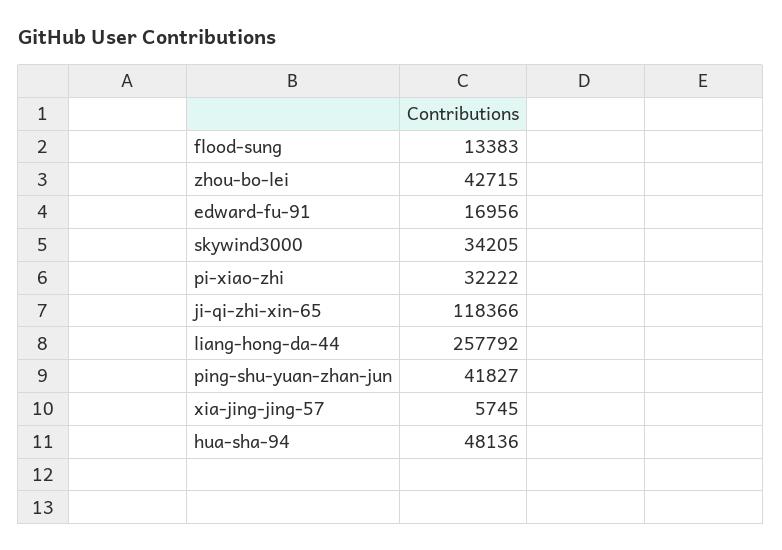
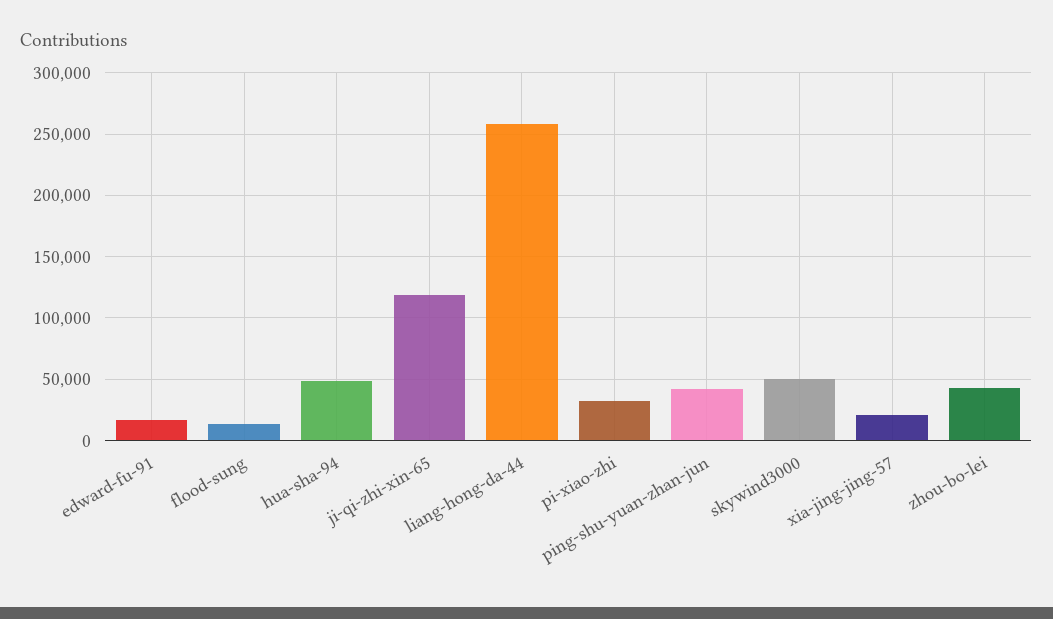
skywind3000: 34205 -> 50000
xia-jing-jing-57: 5745 -> 20000

